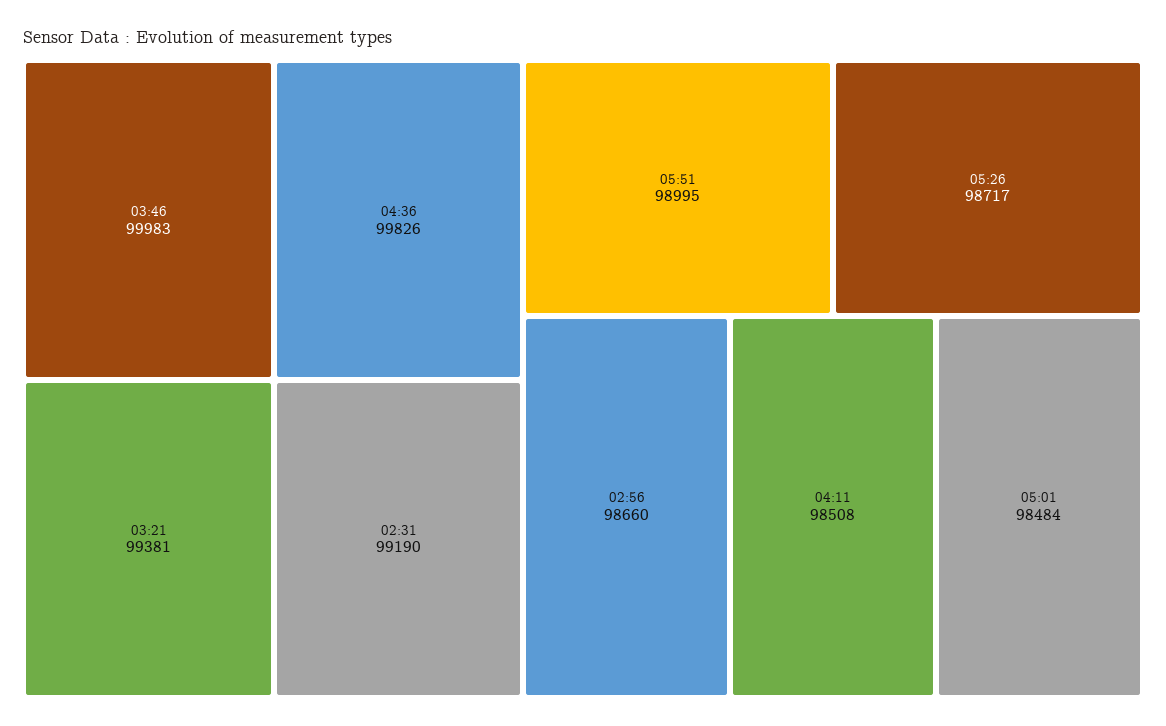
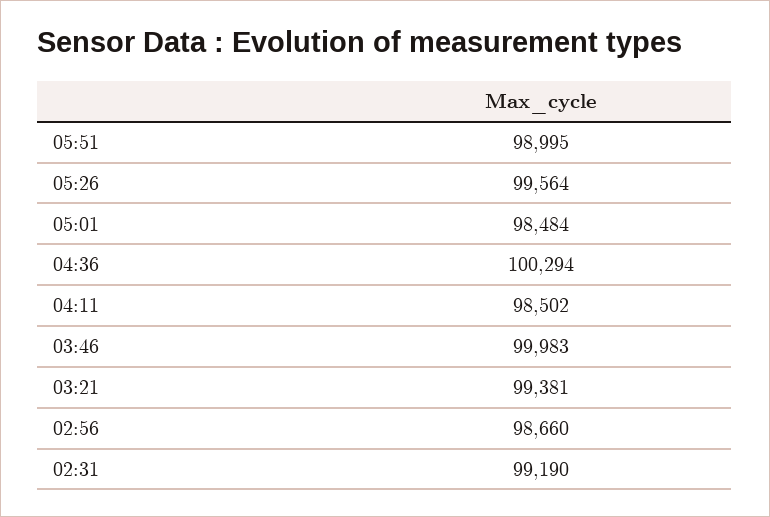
04:36: 99826 -> 100294
05:26: 98717 -> 99564
04:11: 98508 -> 98502

